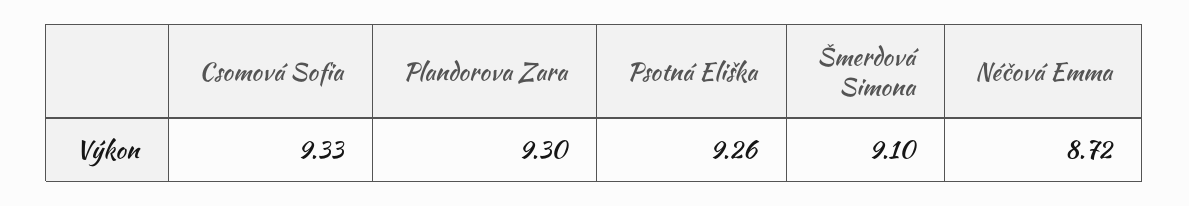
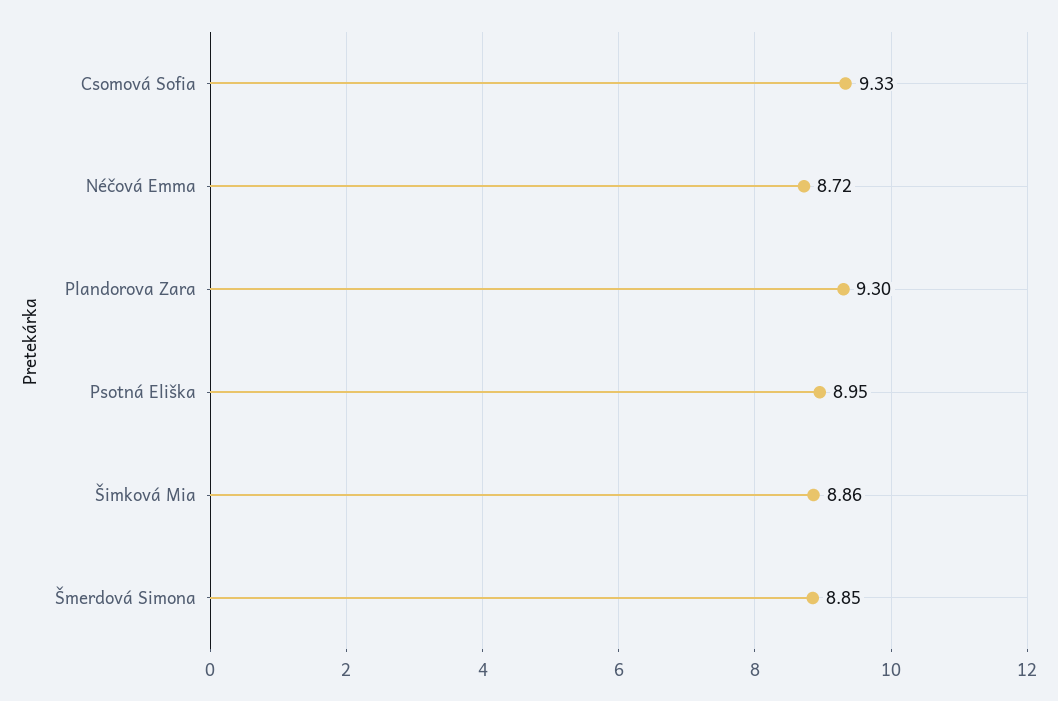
Psotná Eliška: 9.26 -> 8.95
Šmerdová Simona: 9.1 -> 8.85
Šimková Mia: none -> 8.86

